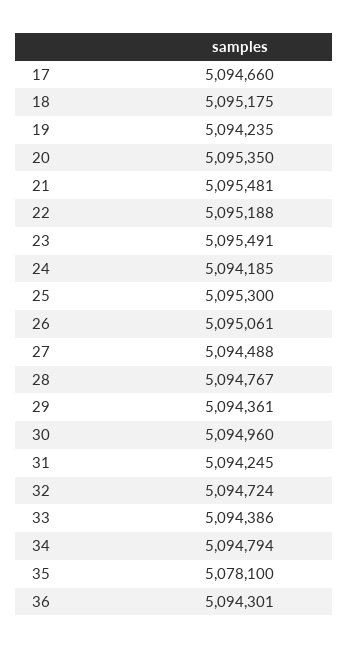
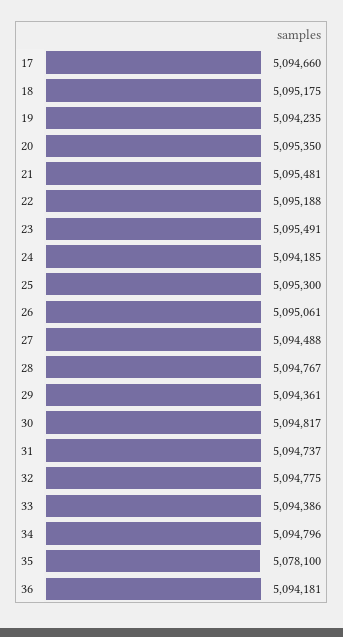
30: 5094960 -> 5094817
31: 5094245 -> 5094737
32: 5094724 -> 5094775
34: 5094794 -> 5094796
36: 5094301 -> 5094181

